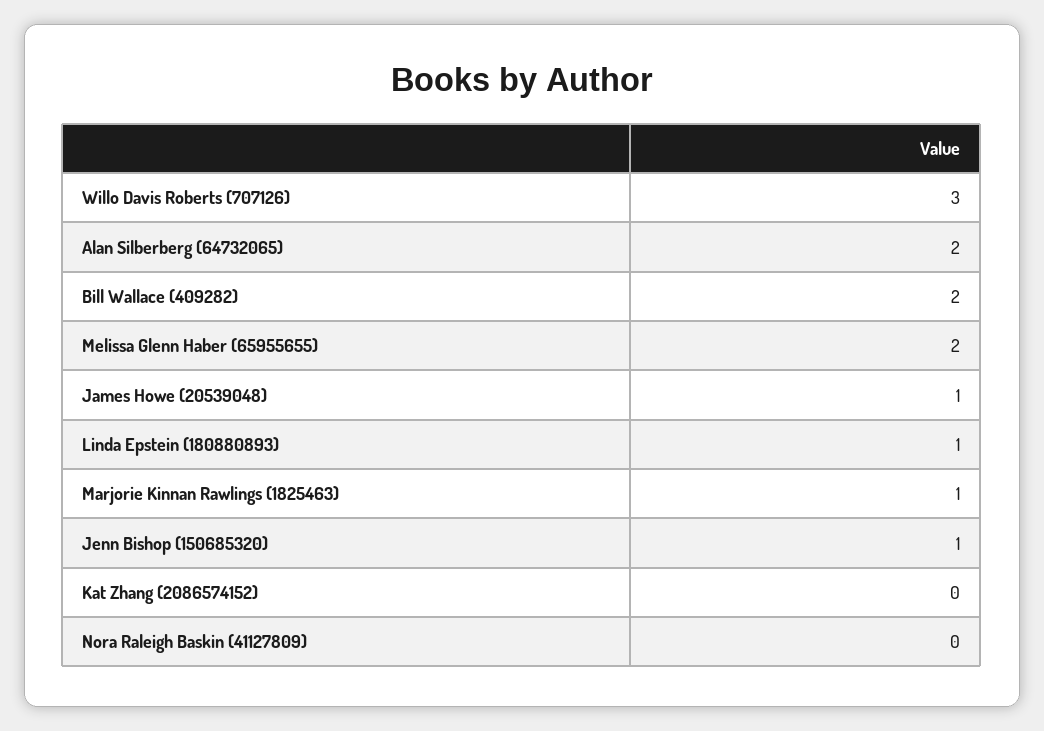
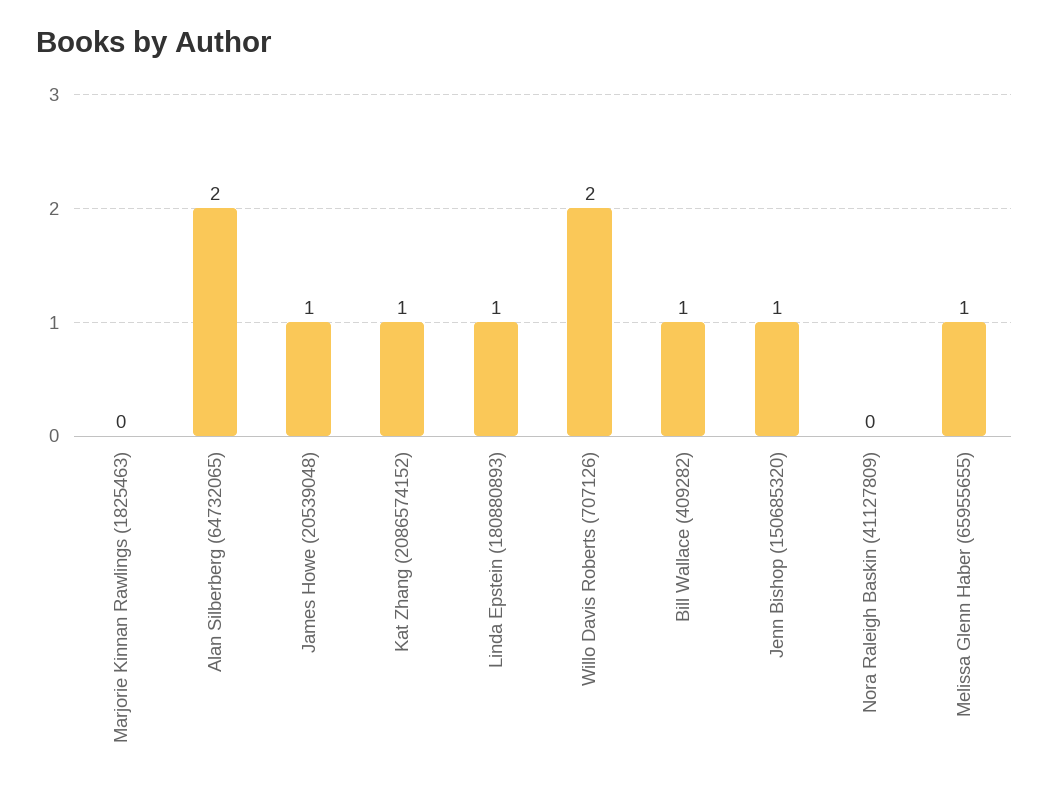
Willo Davis Roberts (707126): 3 -> 2
Bill Wallace (409282): 2 -> 1
Melissa Glenn Haber (65955655): 2 -> 1
Marjorie Kinnan Rawlings (1825463): 1 -> 0
Kat Zhang (2086574152): 0 -> 1

